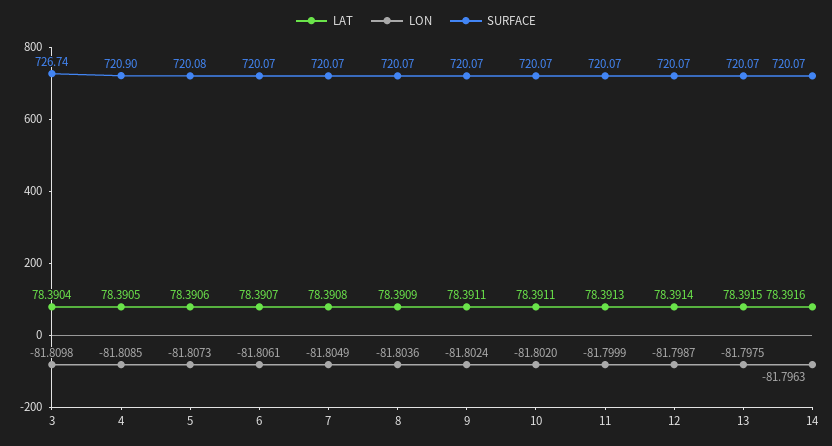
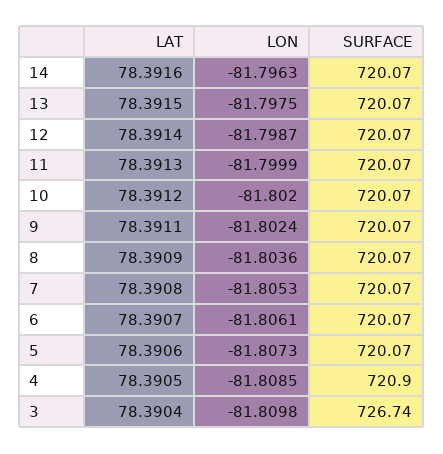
SURFACE, 5: 720.08 -> 720.07
LON, 7: -81.8049 -> -81.8053
LAT, 10: 78.3911 -> 78.3912

